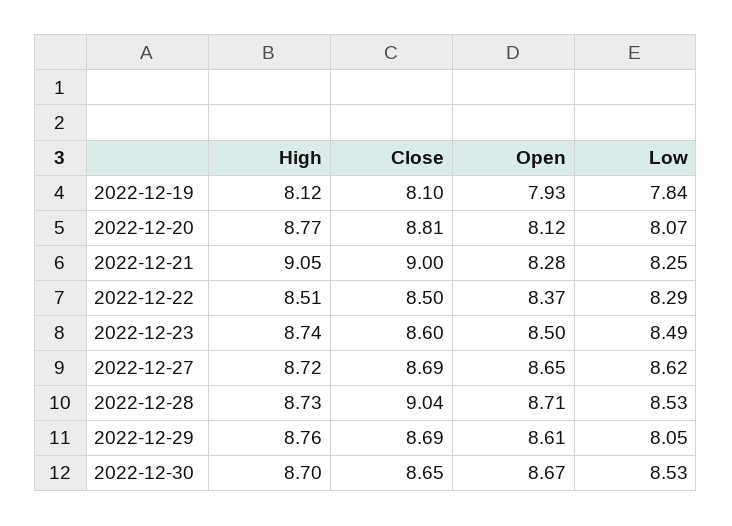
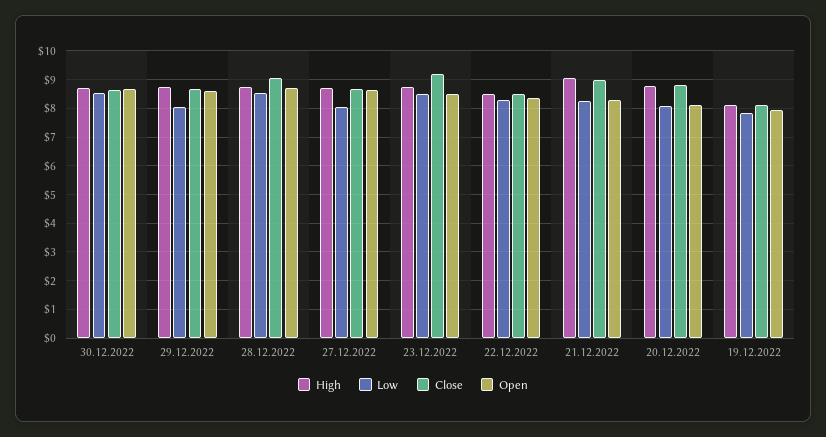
Close, 2022-12-23: 8.6 -> 9.25
Low, 2022-12-27: 8.62 -> 8

